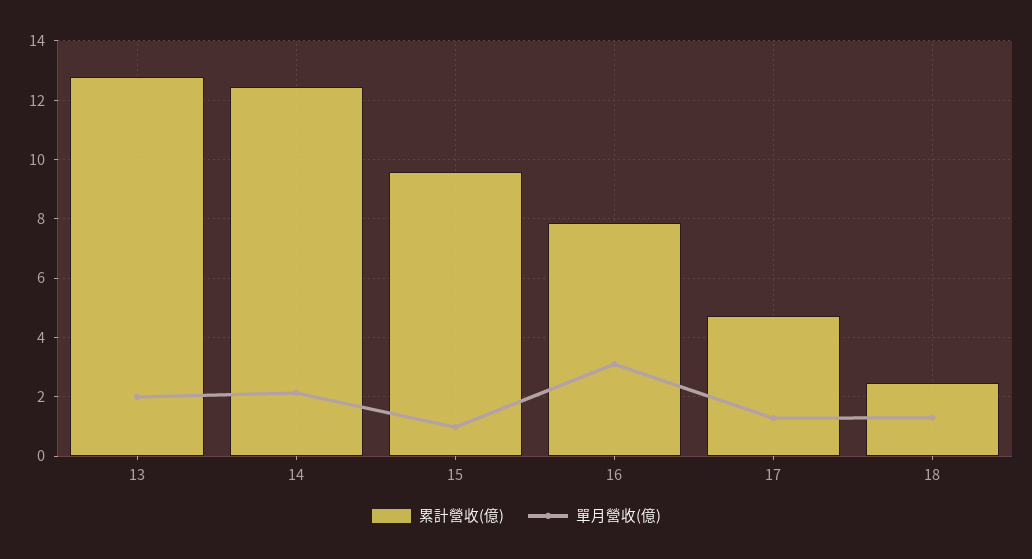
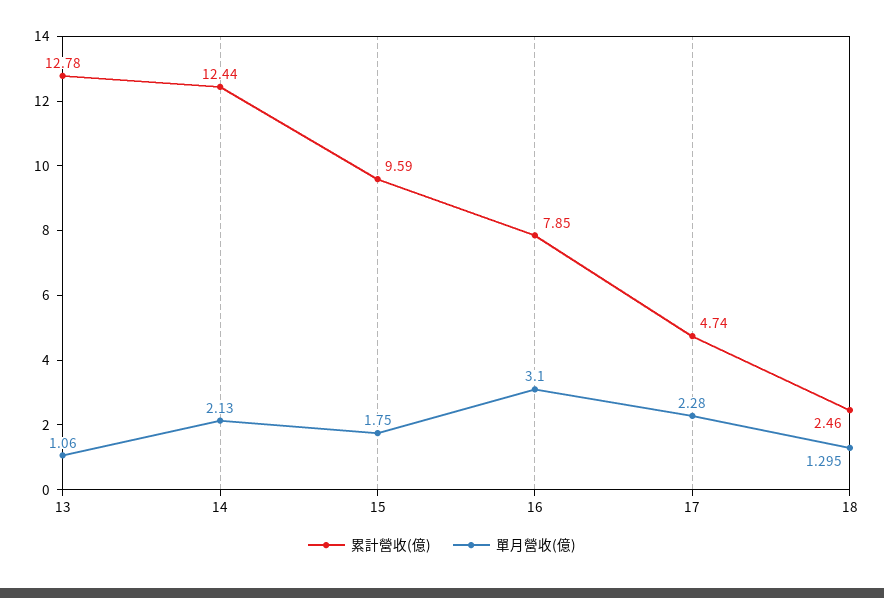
單月營收(億), 13: 2 -> 1.06
單月營收(億), 15: 1 -> 1.75
單月營收(億), 17: 1.25 -> 2.28

